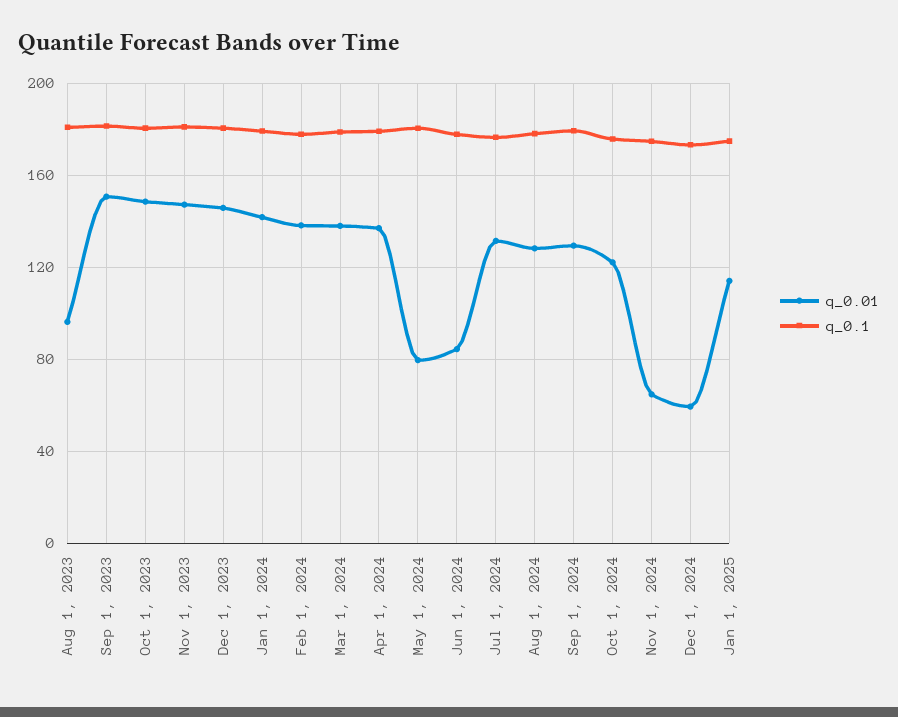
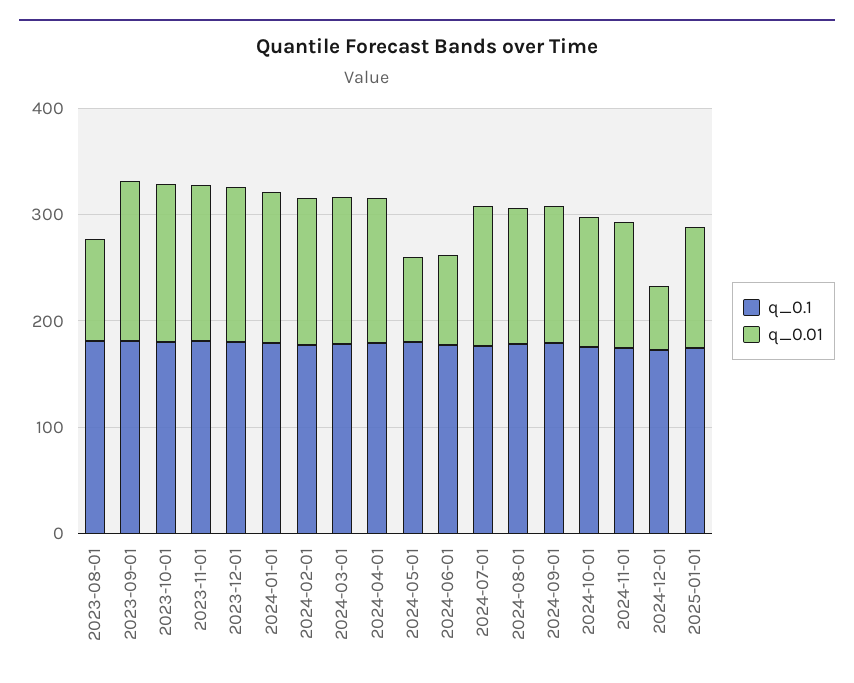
q_0.01, Nov 1, 2024: 65 -> 120

